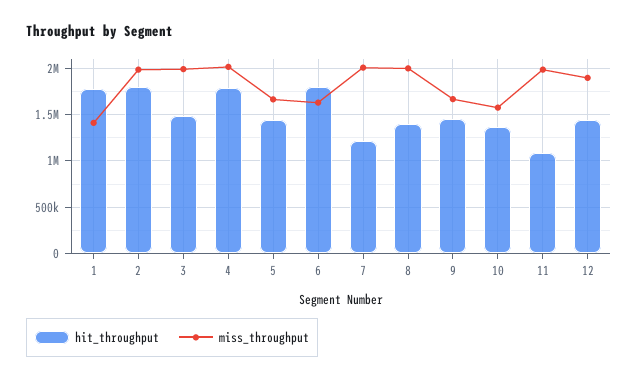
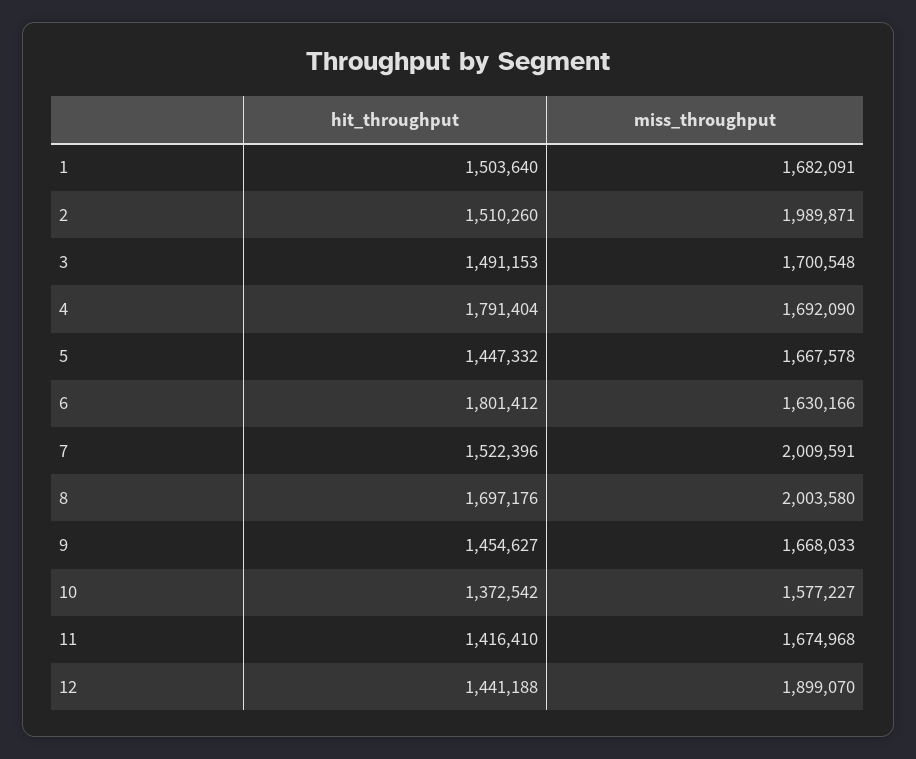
hit_throughput, 1: 1800000 -> 1503640
miss_throughput, 1: 1400000 -> 1682091
hit_throughput, 2: 1800000 -> 1510260
miss_throughput, 3: 2000000 -> 1700548
miss_throughput, 4: 2000000 -> 1692090
hit_throughput, 7: 1200000 -> 1522396
hit_throughput, 8: 1400000 -> 1697176
hit_throughput, 11: 1100000 -> 1416410
miss_throughput, 11: 2000000 -> 1674968

